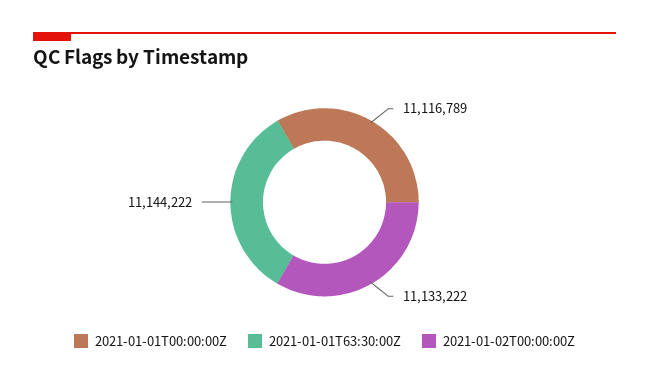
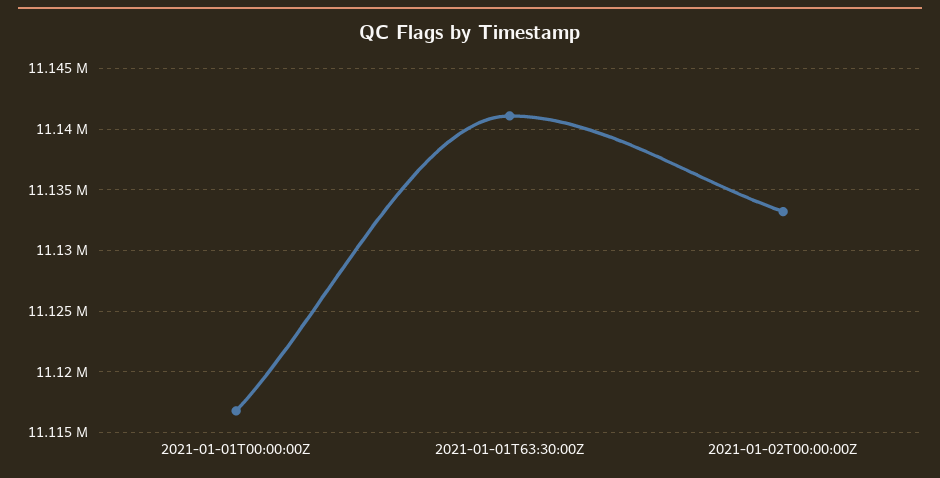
2021-01-01T63:30:00Z: 11144222 -> 11141000

